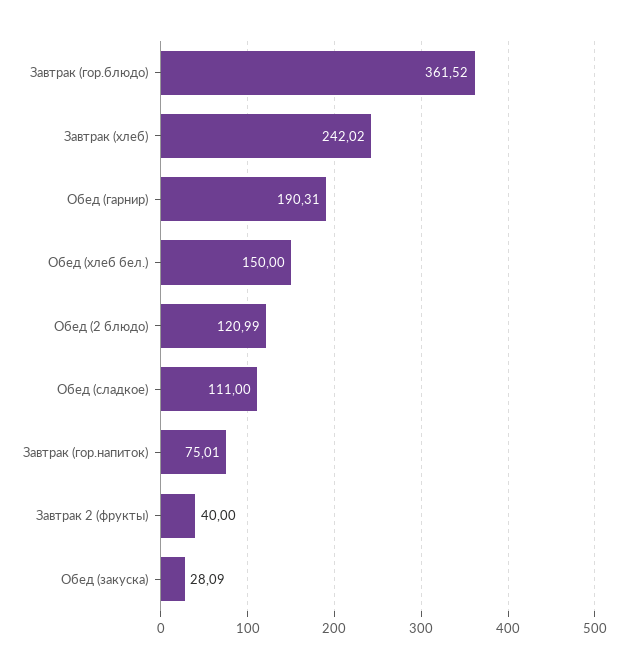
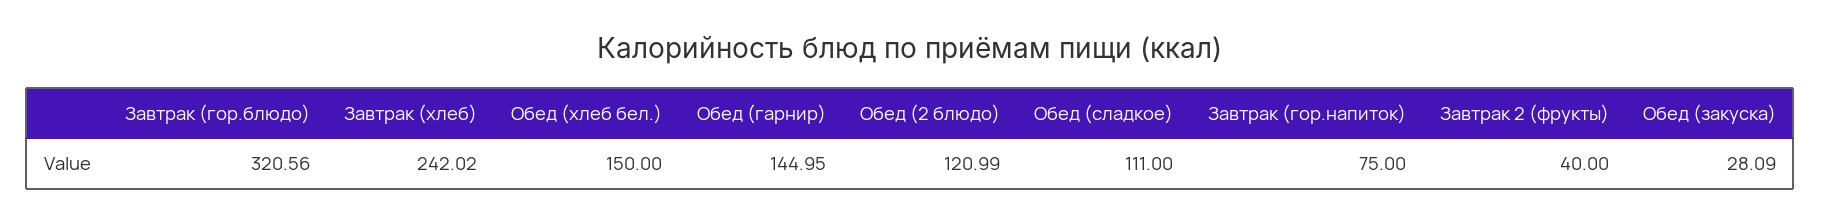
Завтрак (гор.блюдо): 361.52 -> 320.56
Обед (гарнир): 190.31 -> 144.95
Завтрак (гор.напиток): 75.01 -> 75

